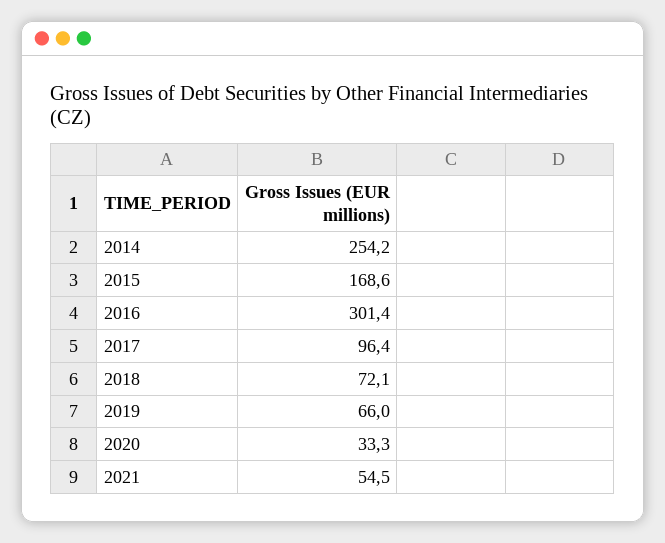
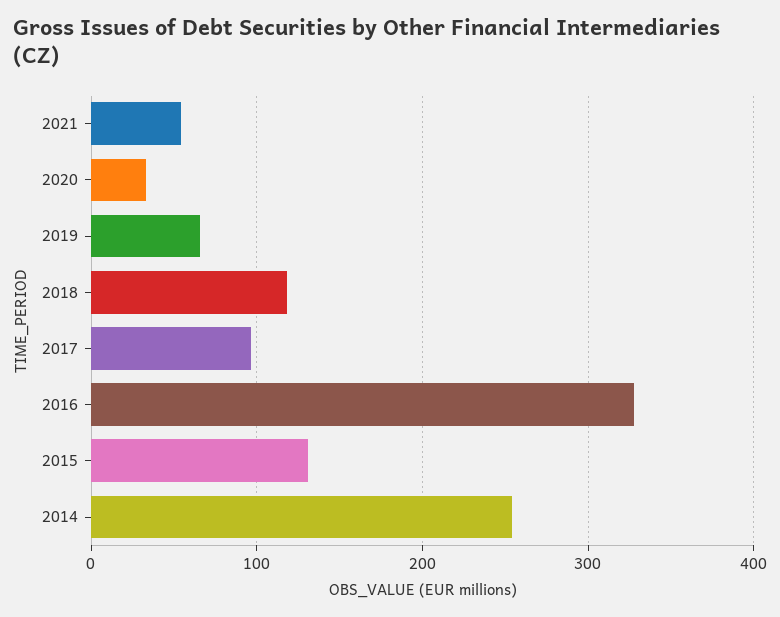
2015: 168.6 -> 130
2016: 301.4 -> 330
2018: 72.1 -> 120

